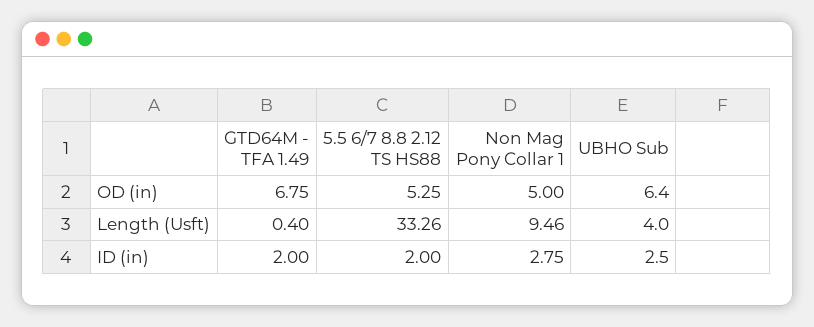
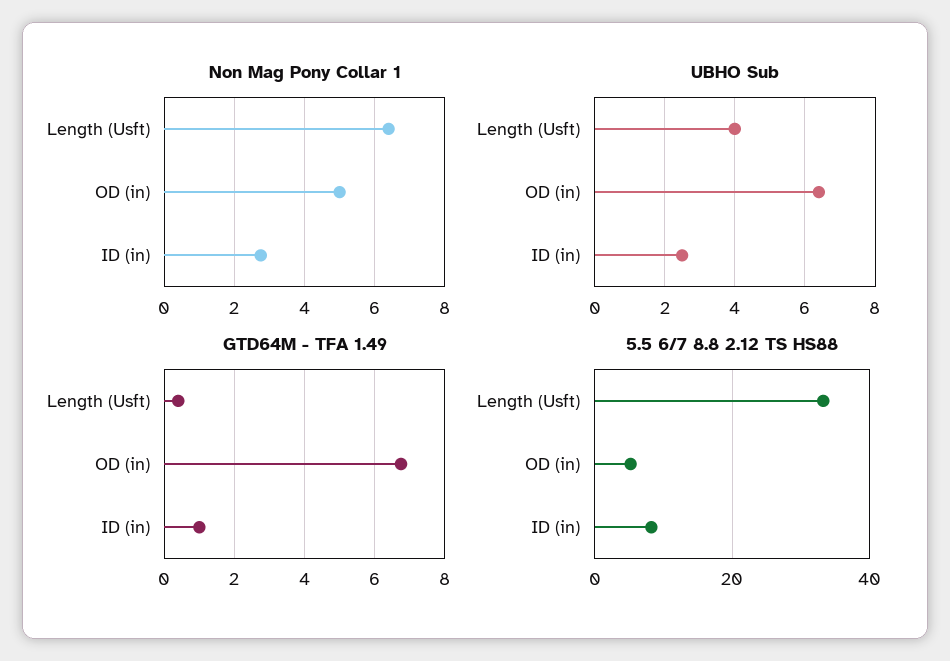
Non Mag Pony Collar 1, Length (Usft): 9.46 -> 6.4
GTD64M - TFA 1.49, ID (in): 2 -> 1
5.5 6/7 8.8 2.12 TS HS88, ID (in): 2 -> 8

